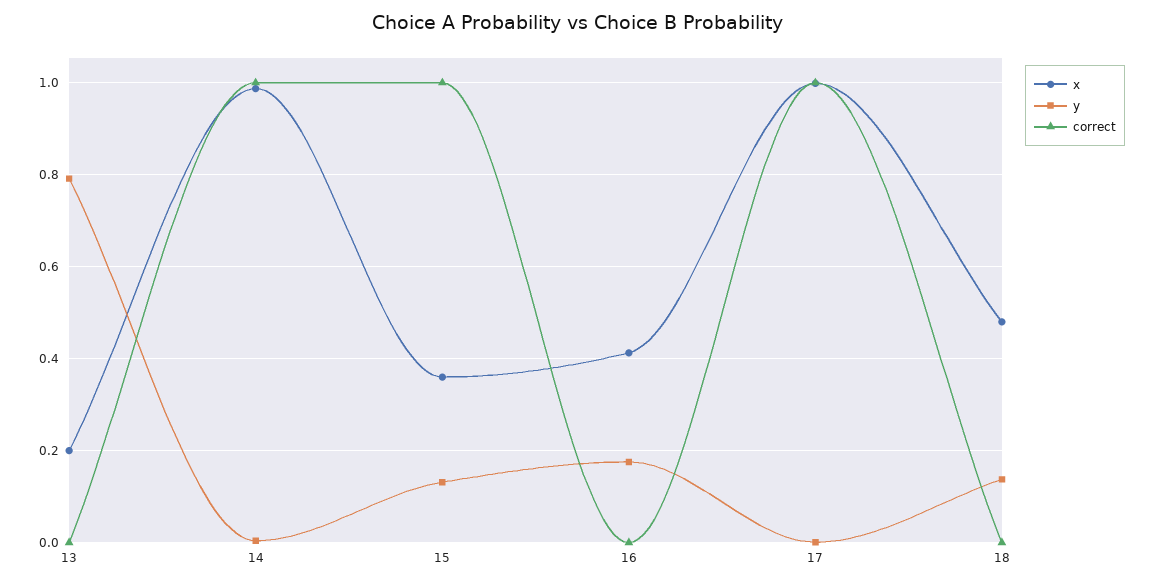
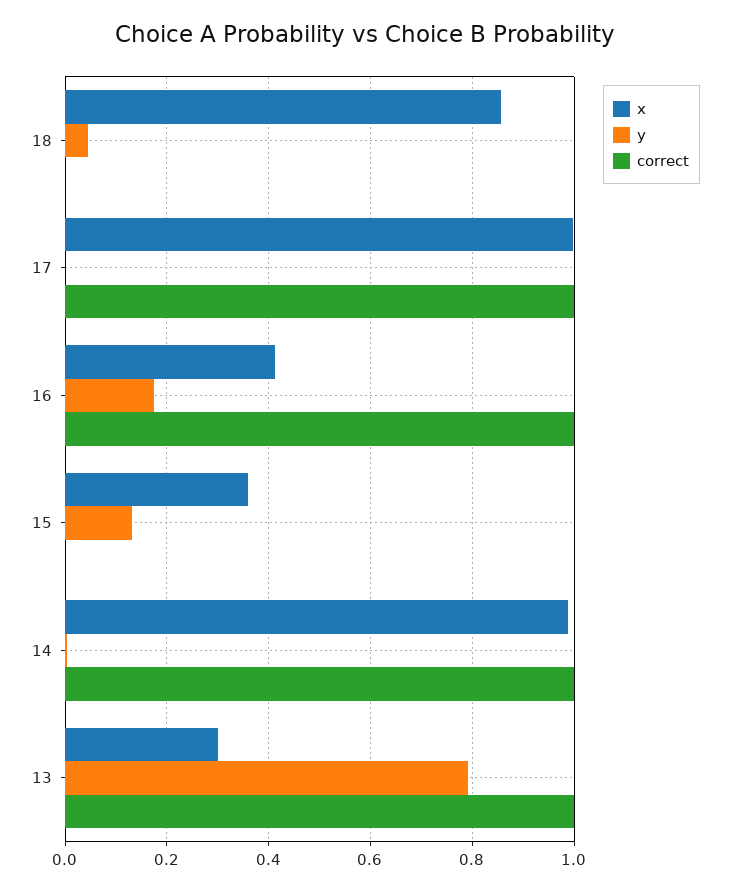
x, 13: 0.2 -> 0.3
correct, 13: 0 -> 1
correct, 15: 1 -> 0
correct, 16: 0 -> 1
x, 18: 0.48 -> 0.86
y, 18: 0.14 -> 0.04

